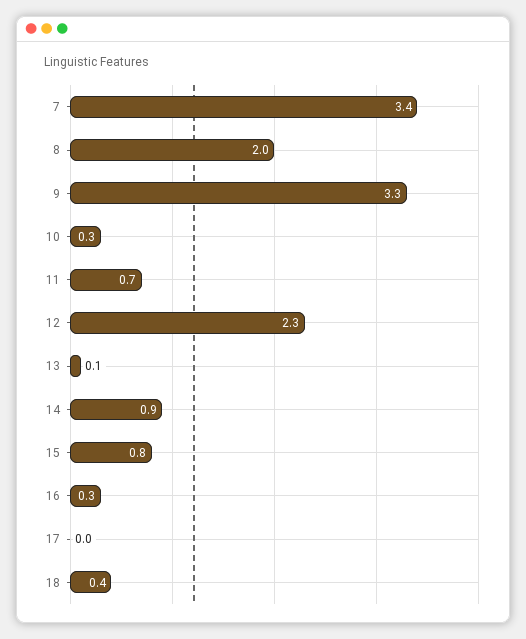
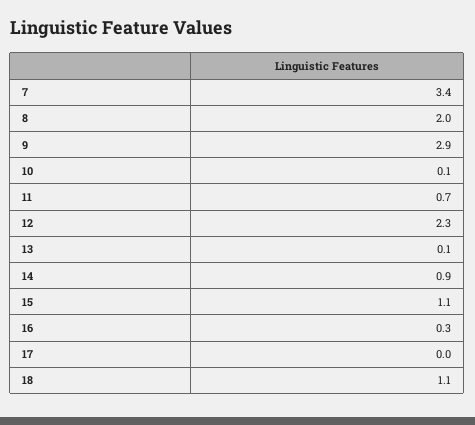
9: 3.3 -> 2.9
10: 0.3 -> 0.1
15: 0.8 -> 1.1
18: 0.4 -> 1.1

